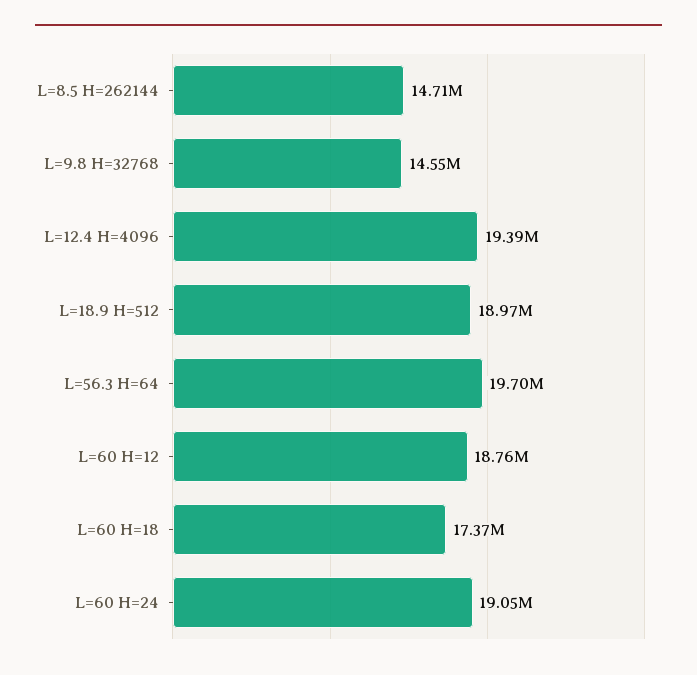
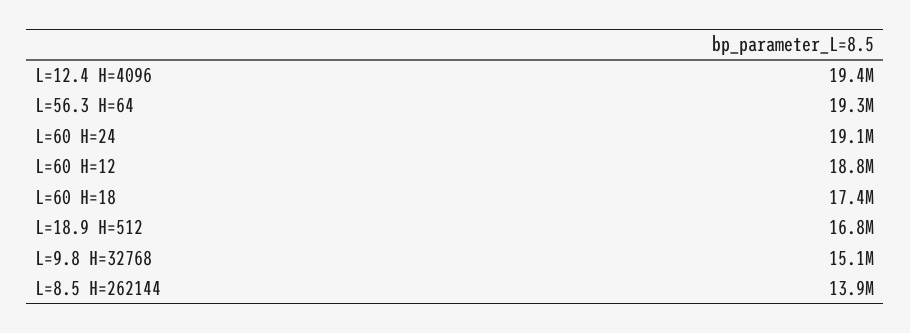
L=8.5 H=262144: 14710000 -> 13900000
L=9.8 H=32768: 14550000 -> 15100000
L=18.9 H=512: 18970000 -> 16800000
L=56.3 H=64: 19700000 -> 19300000

